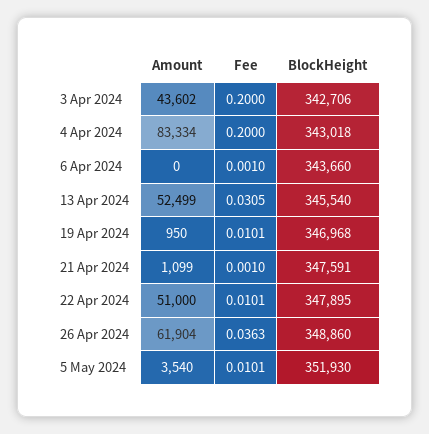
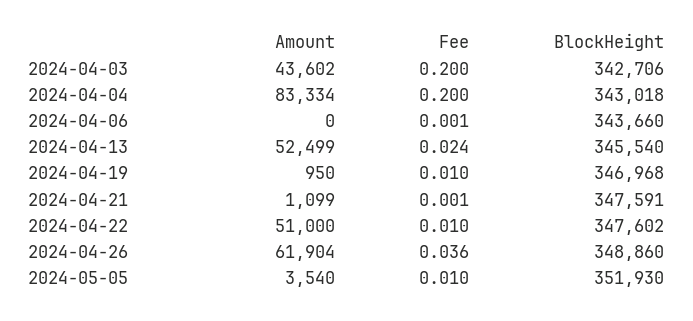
Fee, 13 Apr 2024: 0.0305 -> 0.024
BlockHeight, 22 Apr 2024: 347895 -> 347602

